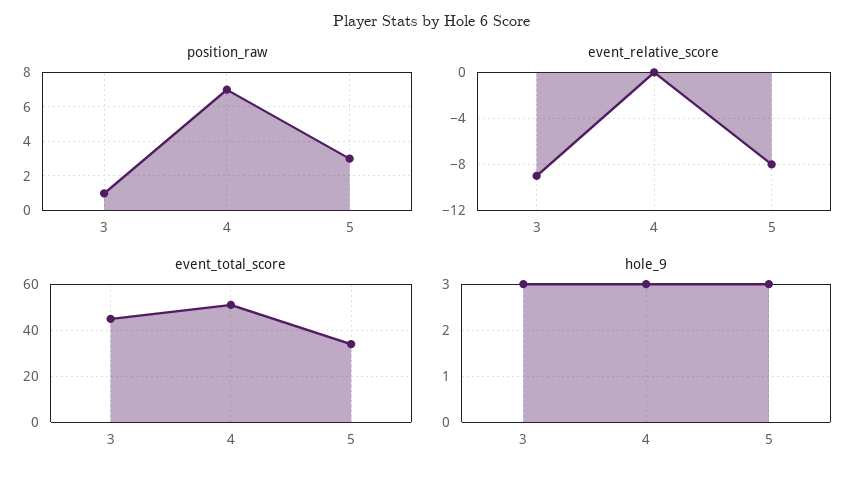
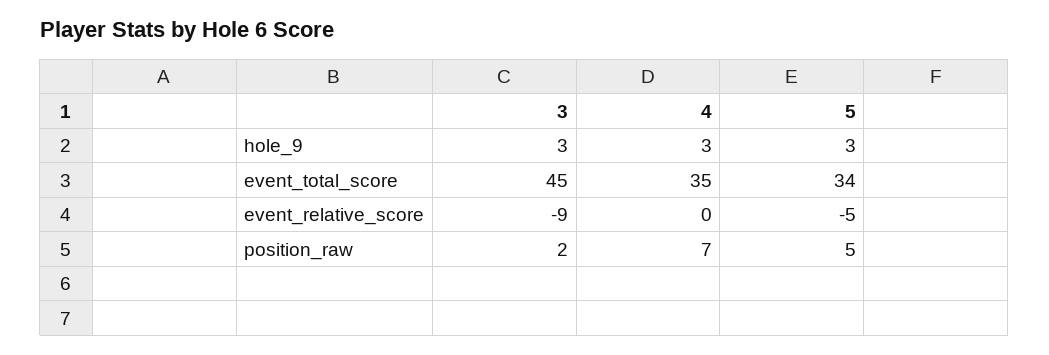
position_raw, 3: 1 -> 2
position_raw, 5: 3 -> 5
event_relative_score, 5: -8 -> -5
event_total_score, 4: 50 -> 35

